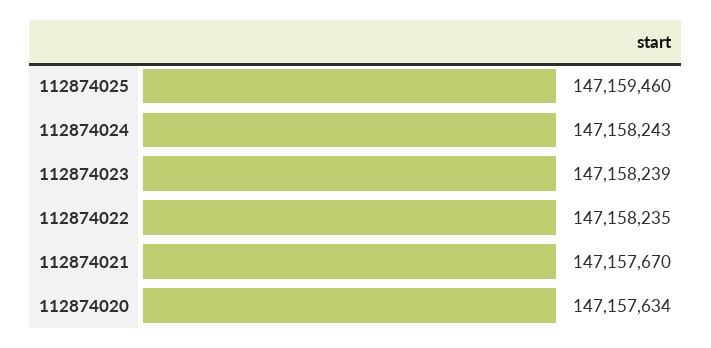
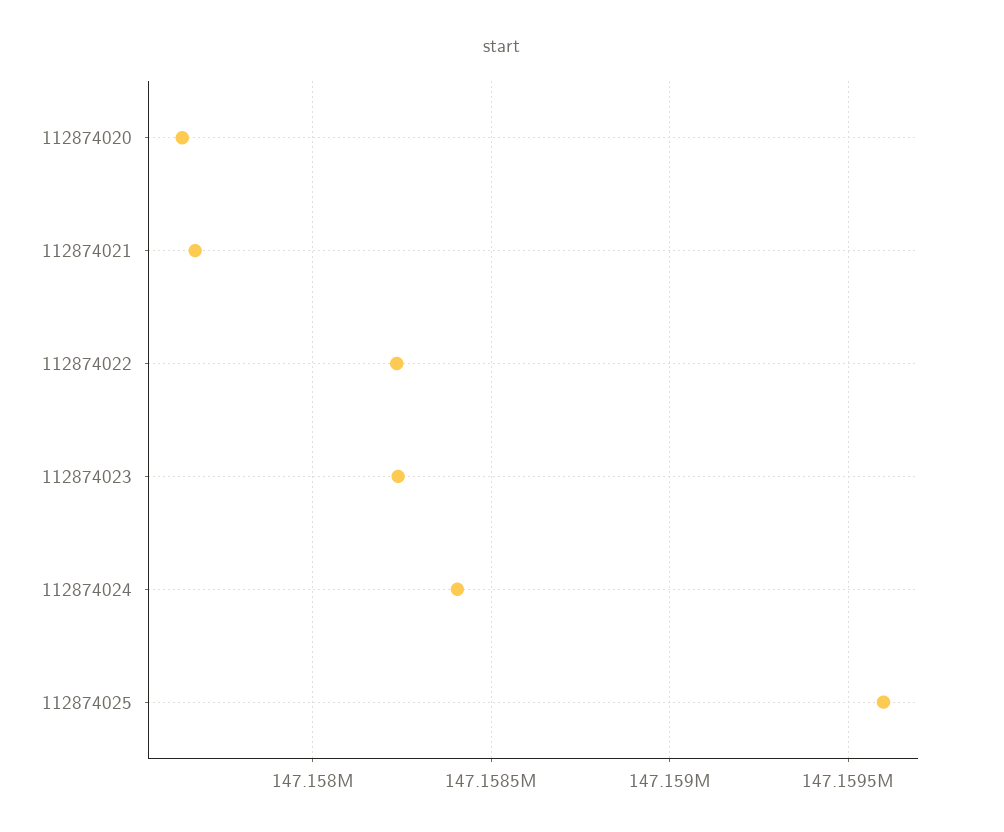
112874025: 147159460 -> 147159600
112874024: 147158243 -> 147158400

